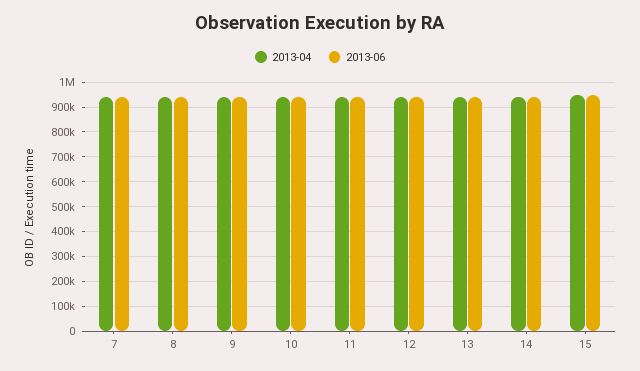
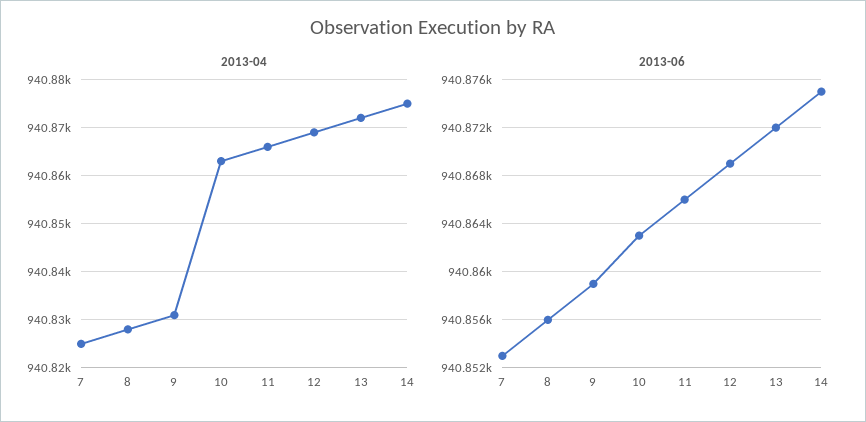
2013-04, 15: 950000 -> none
2013-06, 15: 950000 -> none

